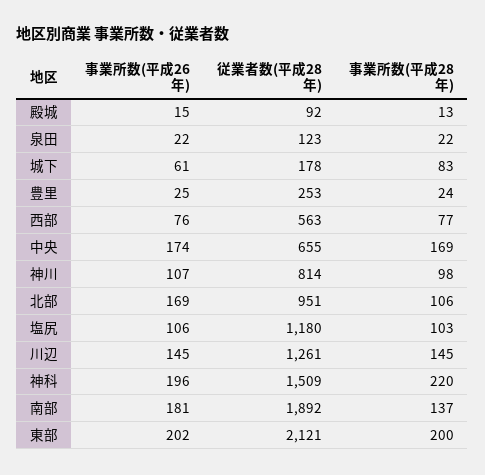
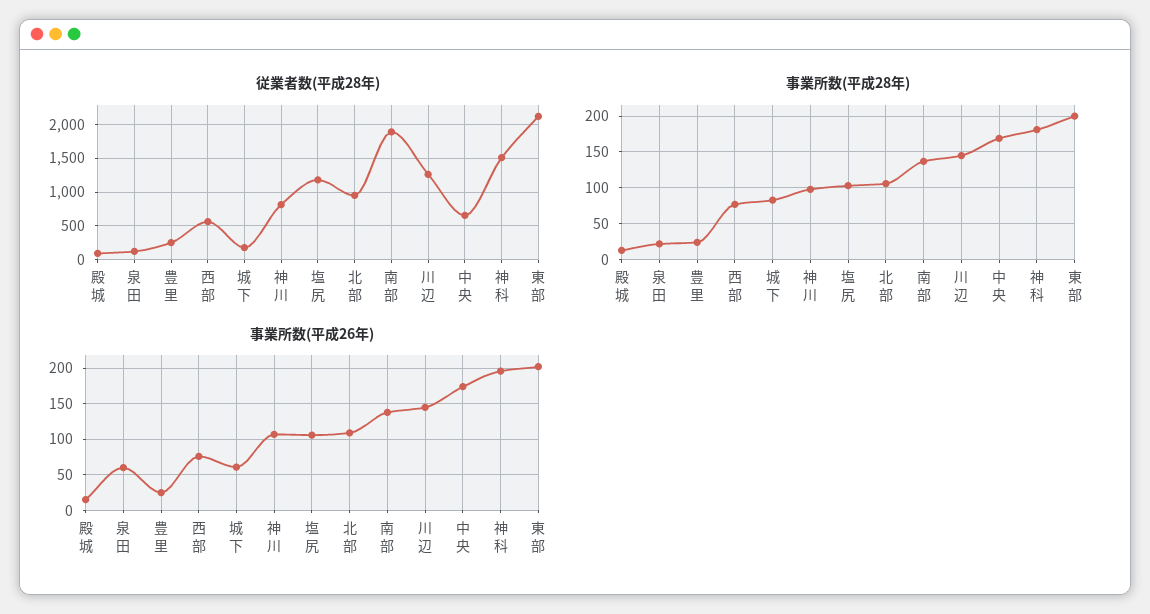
事業所数(平成26年), 泉田: 22 -> 60
事業所数(平成26年), 北部: 169 -> 110
事業所数(平成28年), 神科: 220 -> 180
事業所数(平成26年), 南部: 181 -> 140

